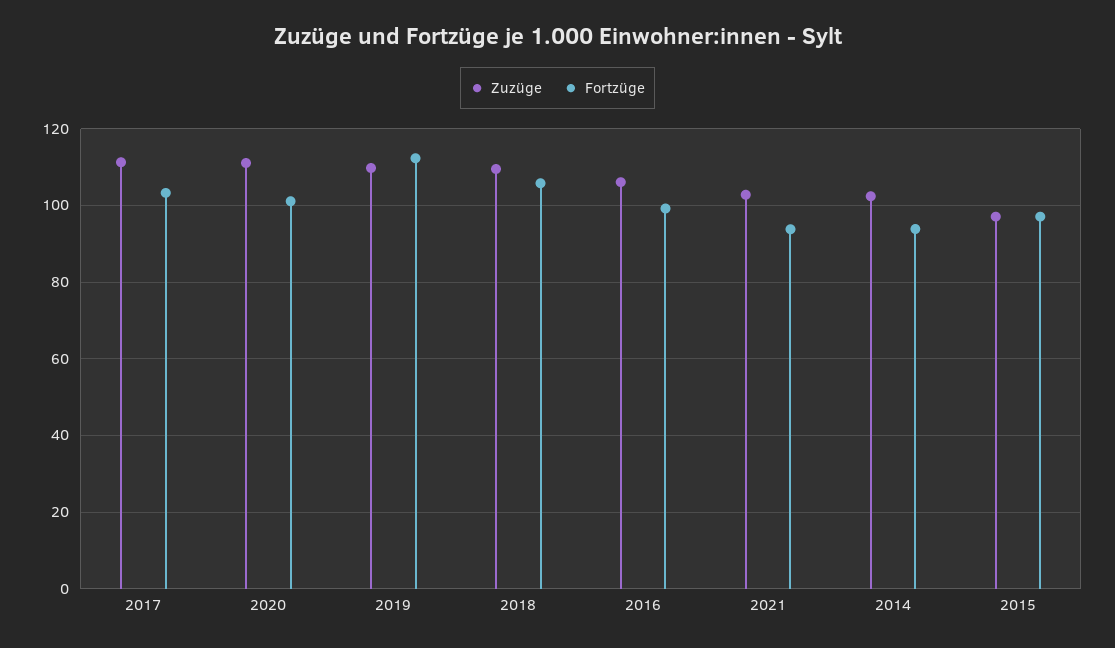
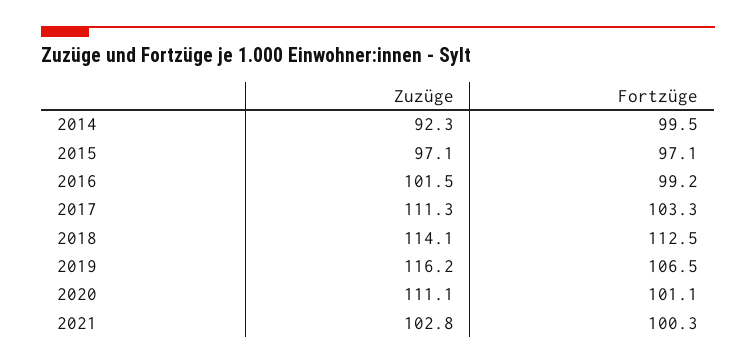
Zuzüge, 2019: 110 -> 116.2
Fortzüge, 2019: 112 -> 106.5
Zuzüge, 2018: 110 -> 114.1
Fortzüge, 2018: 106 -> 112.5
Zuzüge, 2016: 106 -> 101.5
Fortzüge, 2021: 94 -> 100.3
Zuzüge, 2014: 102 -> 92.3
Fortzüge, 2014: 94 -> 99.5

